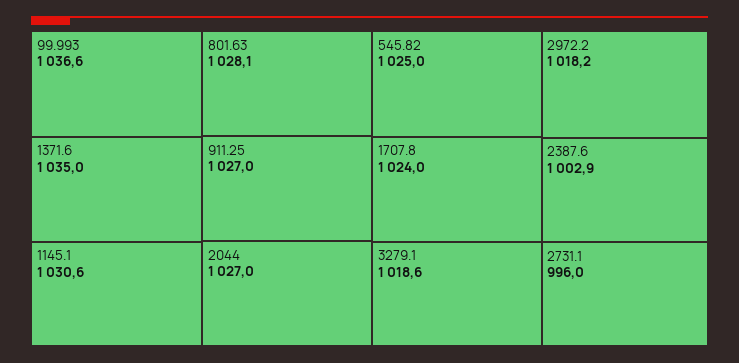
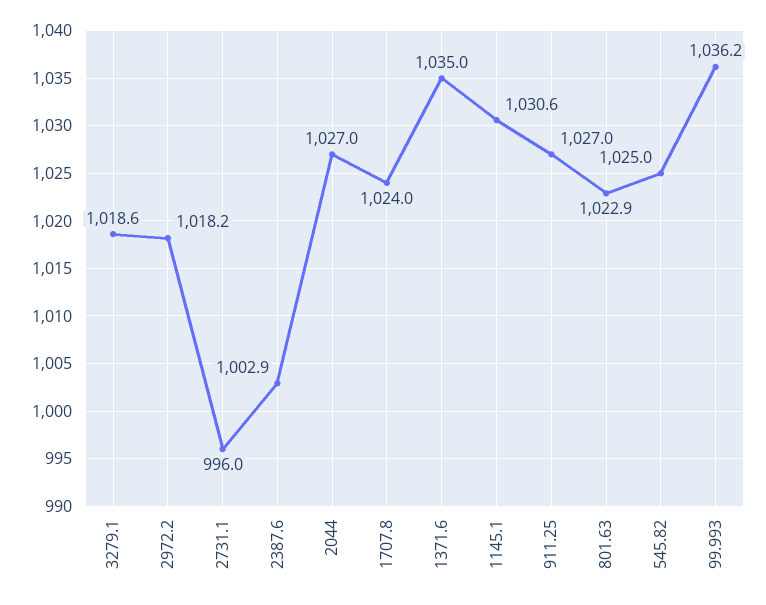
99.993: 1036.6 -> 1036.2
801.63: 1028.1 -> 1022.9

